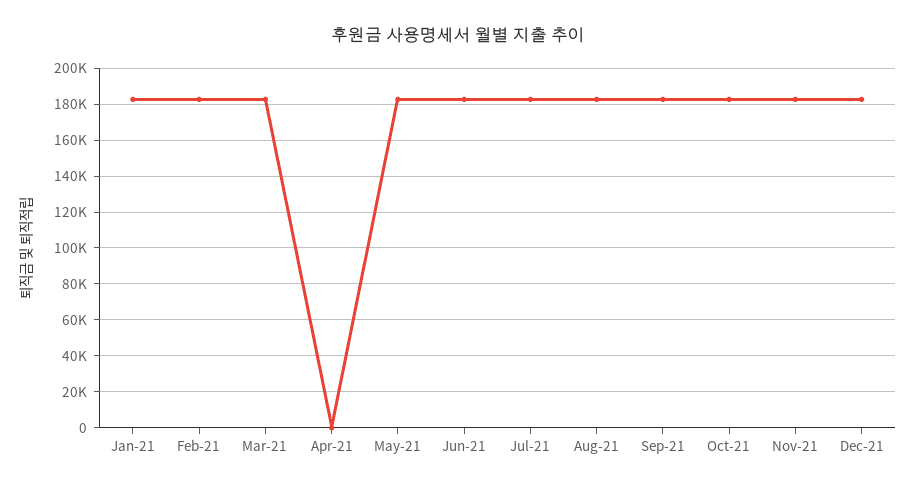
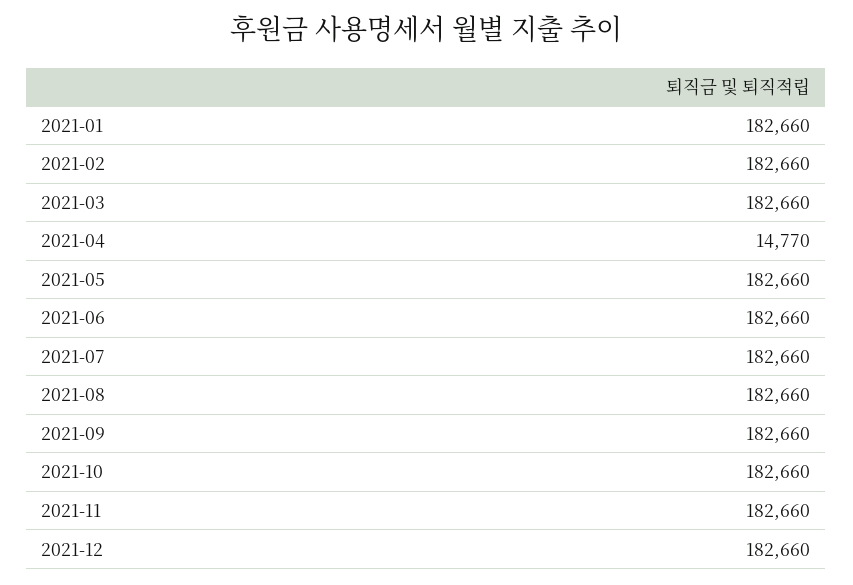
Apr-21: 0 -> 14770

